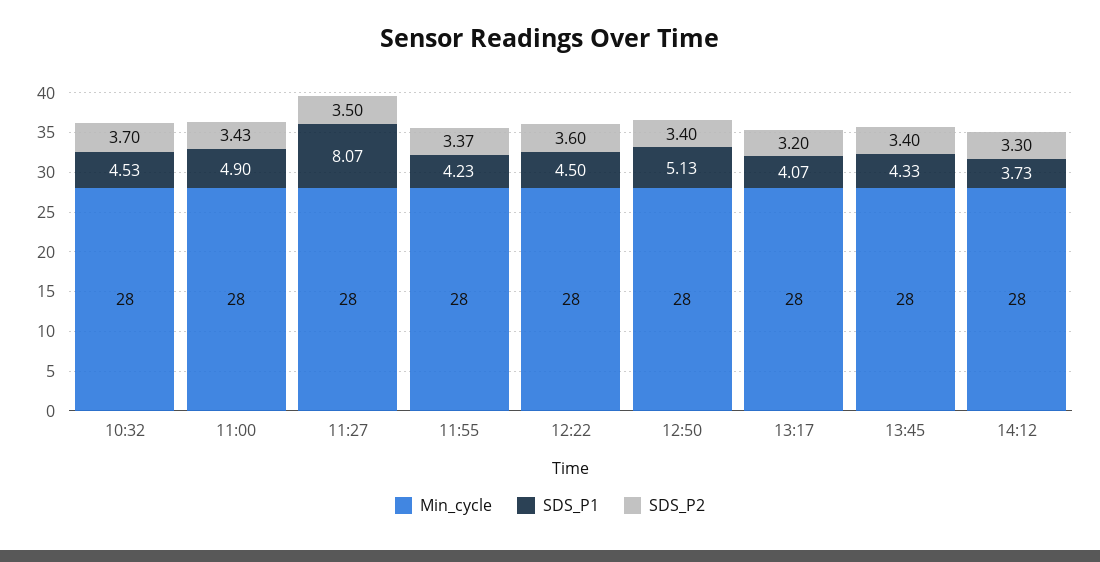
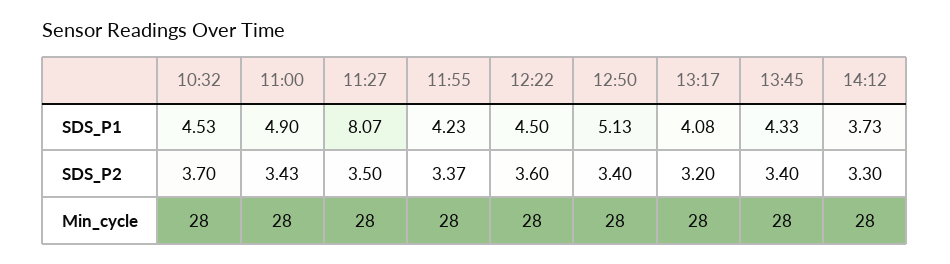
SDS_P1, 13:17: 4.07 -> 4.08

